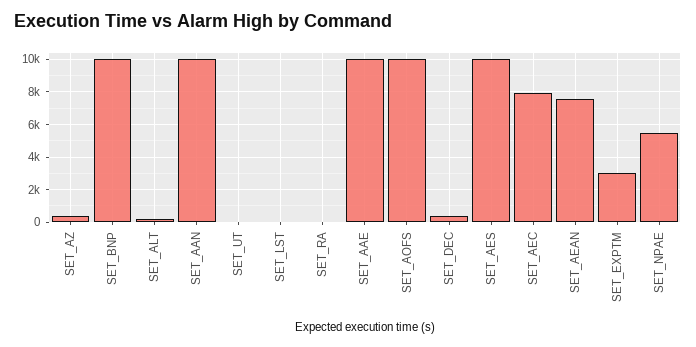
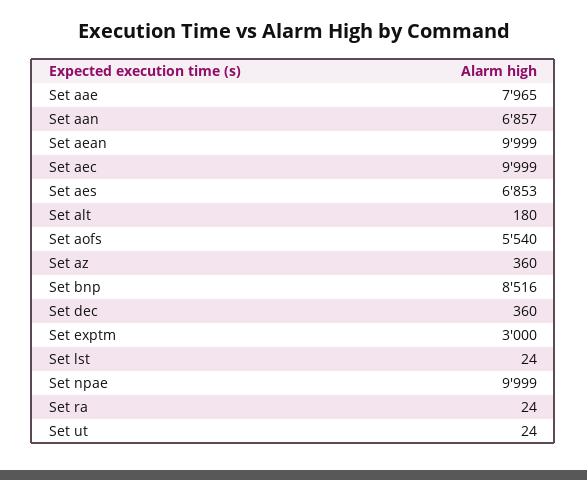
SET_BNP: 10000 -> 8516
SET_AAN: 10000 -> 6857
SET_AAE: 10000 -> 7965
SET_AOFS: 10000 -> 5540
SET_AES: 10000 -> 6853
SET_AEC: 8000 -> 9999
SET_AEAN: 7500 -> 9999
SET_NPAE: 5500 -> 9999

